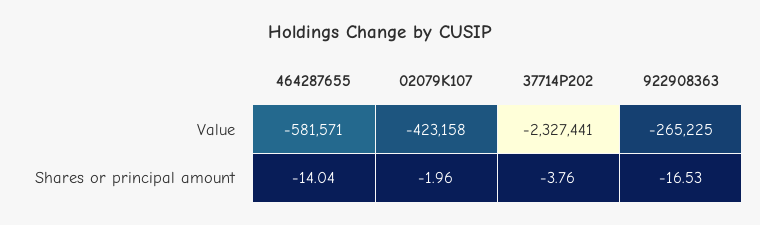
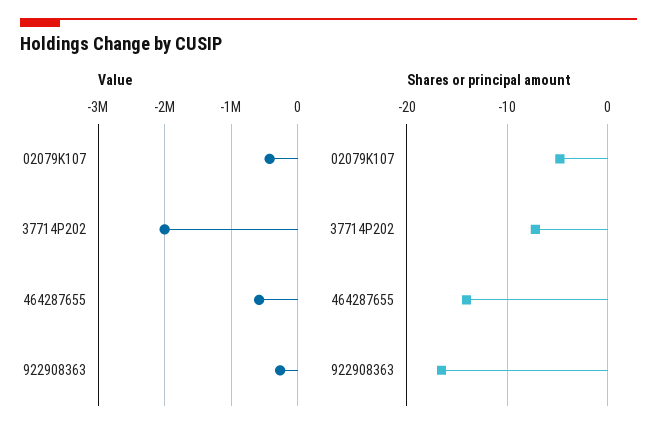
Value, 37714P202: -2327441 -> -2000000
Shares or principal amount, 02079K107: -1.96 -> -5
Shares or principal amount, 37714P202: -3.76 -> -7

